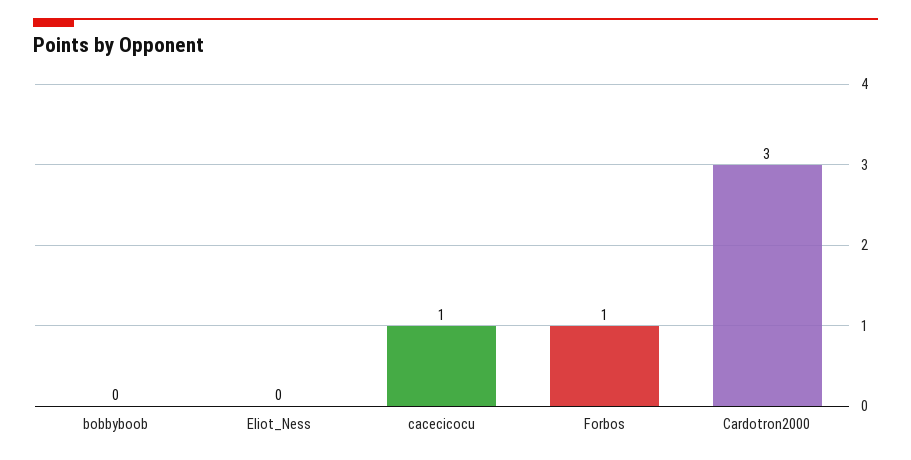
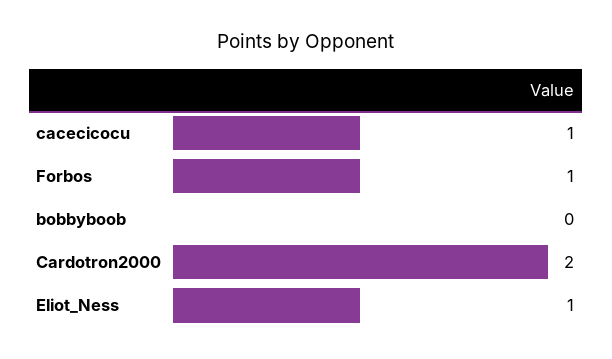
Eliot_Ness: 0 -> 1
Cardotron2000: 3 -> 2

